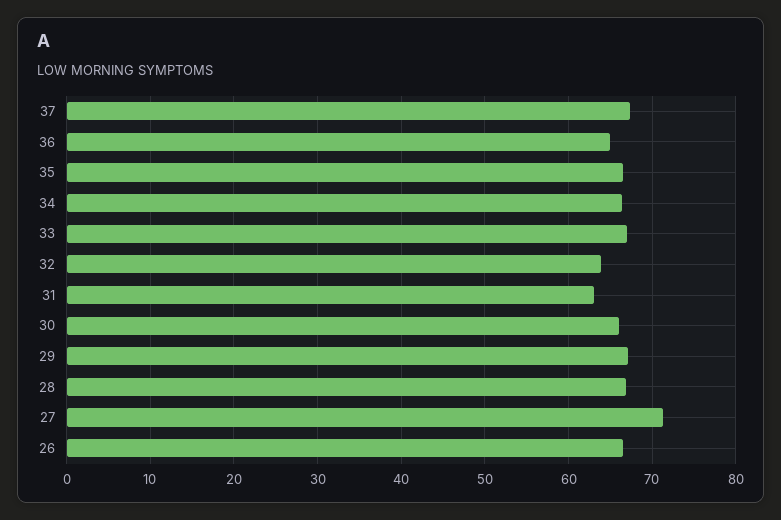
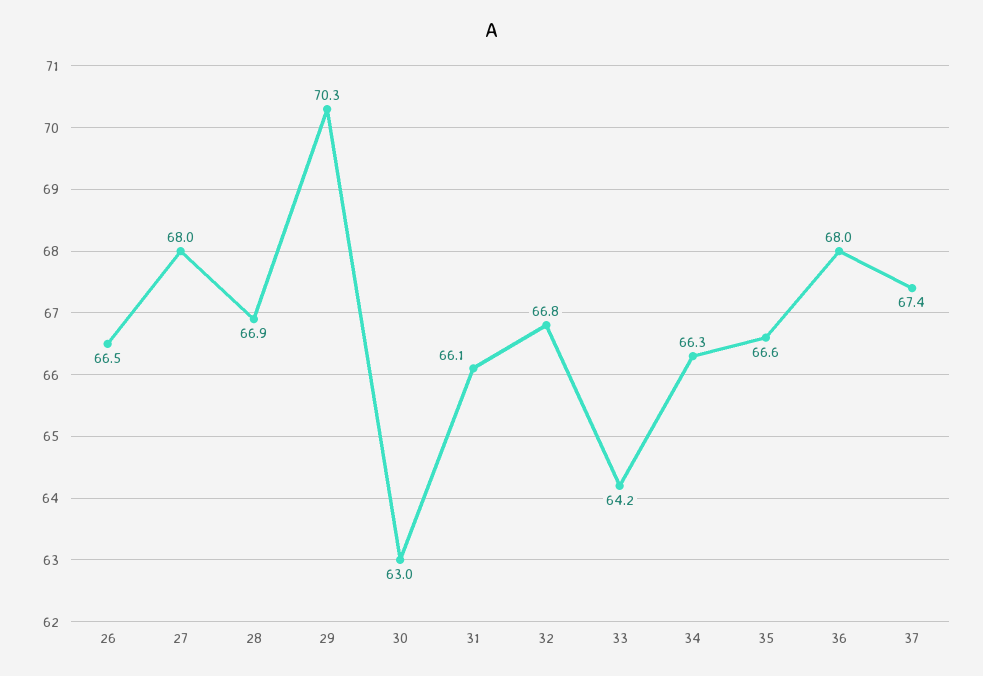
36: 65 -> 68
33: 67 -> 64.2
32: 64 -> 66.8
31: 63 -> 66.1
30: 66 -> 63
29: 67 -> 70.3
27: 71 -> 68

